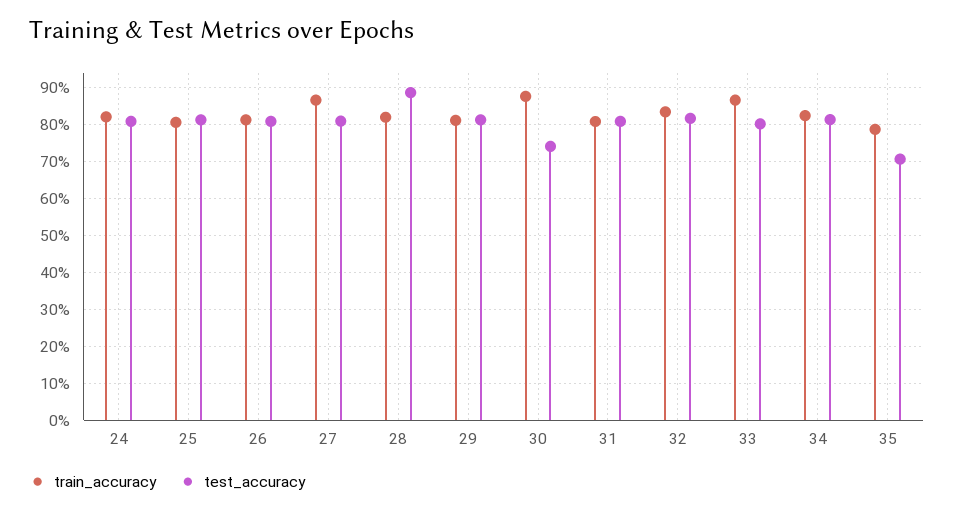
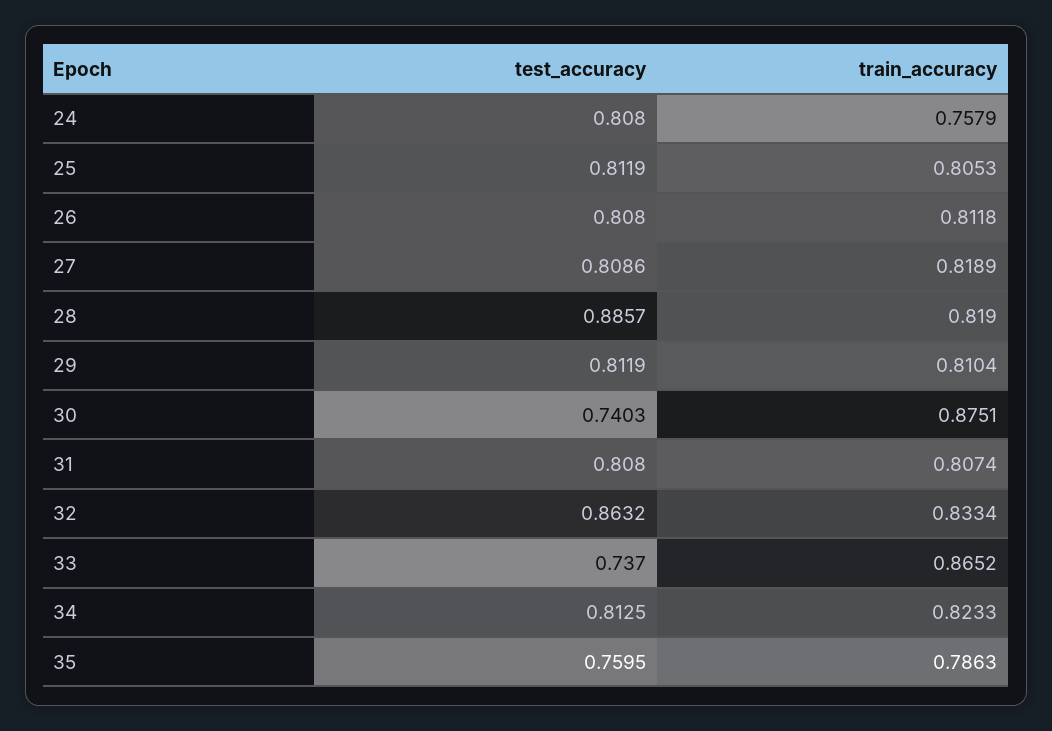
train_accuracy, 24: 0.82 -> 0.7579
train_accuracy, 27: 0.86 -> 0.8189
test_accuracy, 32: 0.82 -> 0.8632
test_accuracy, 33: 0.8 -> 0.737
test_accuracy, 35: 0.7 -> 0.7595

